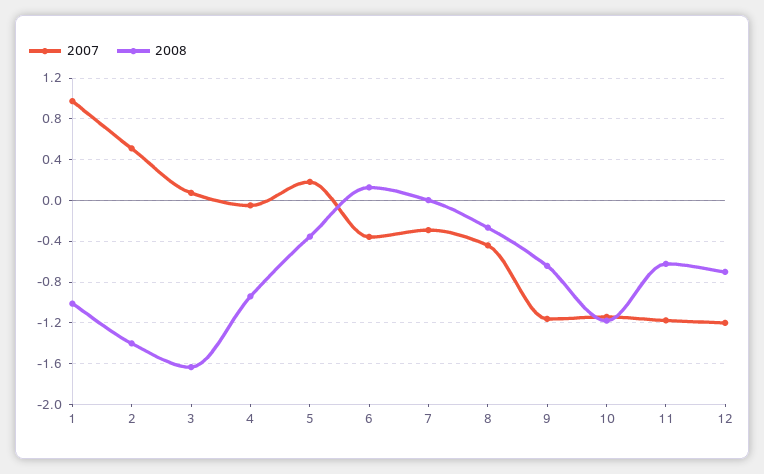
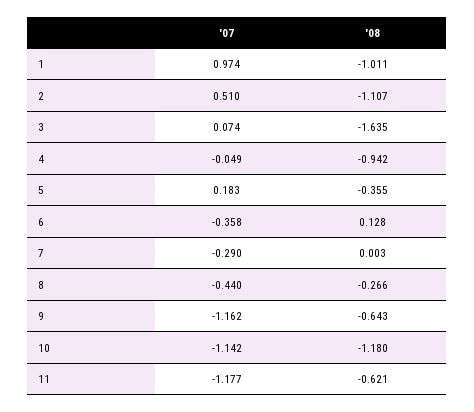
2008, 2: -1.4 -> -1.107
2007, 12: -1.2 -> none
2008, 12: -0.7 -> none

